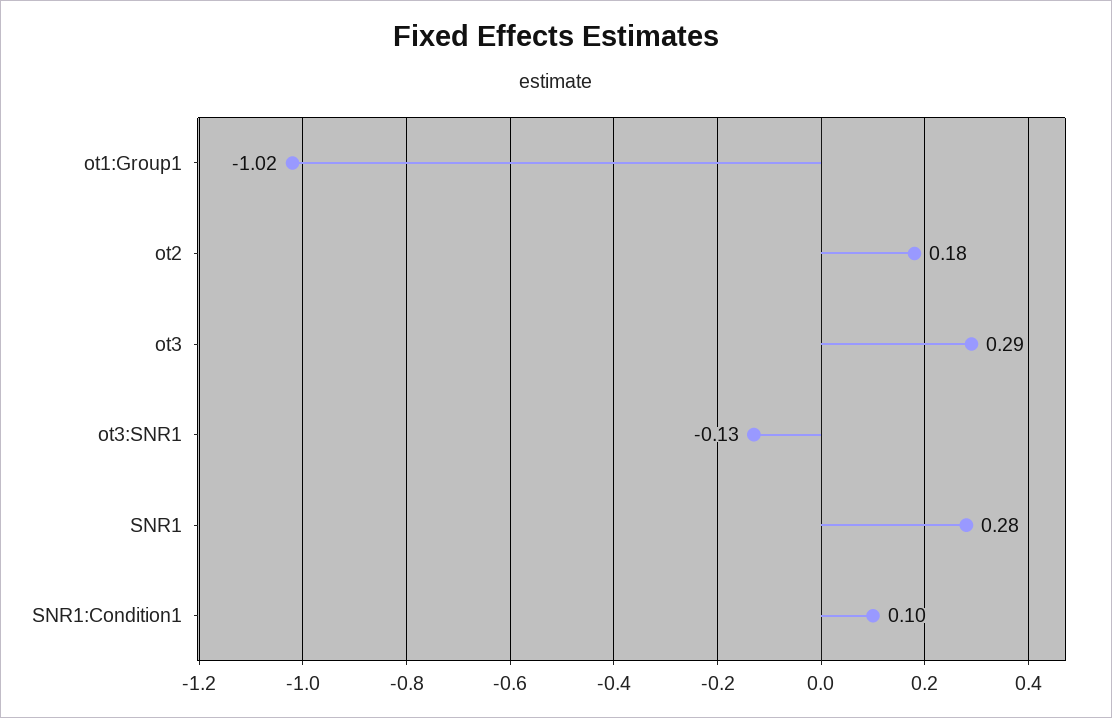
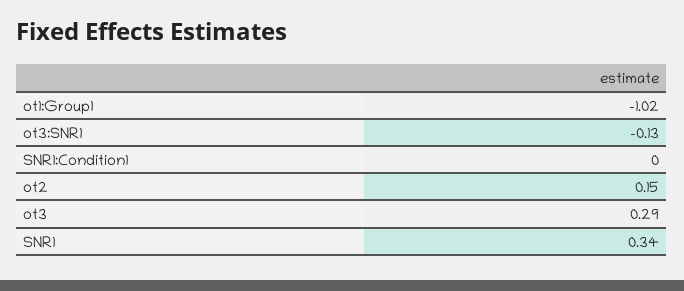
ot2: 0.18 -> 0.15
SNR1: 0.28 -> 0.34
SNR1:Condition1: 0.1 -> 0

